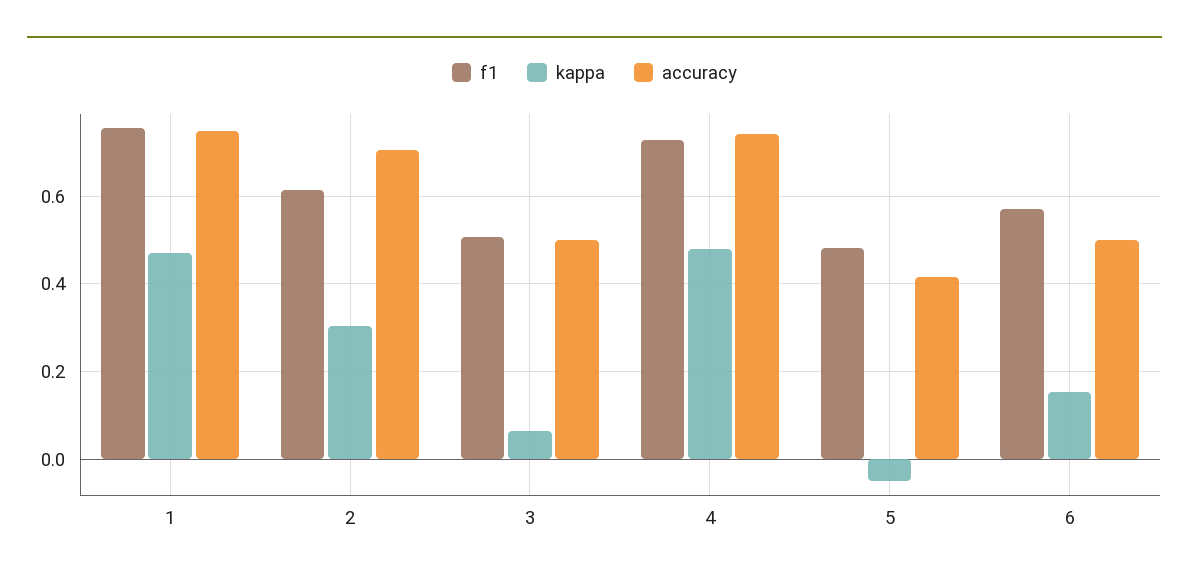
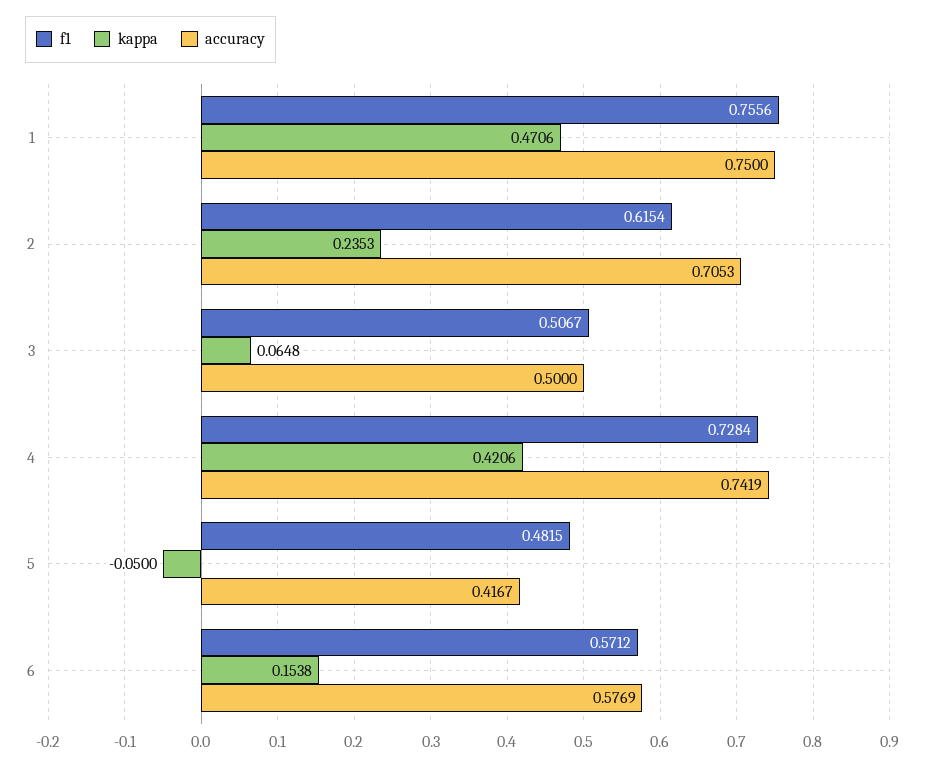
kappa, 2: 0.3 -> 0.2353
kappa, 4: 0.48 -> 0.4206
accuracy, 6: 0.5 -> 0.5769

